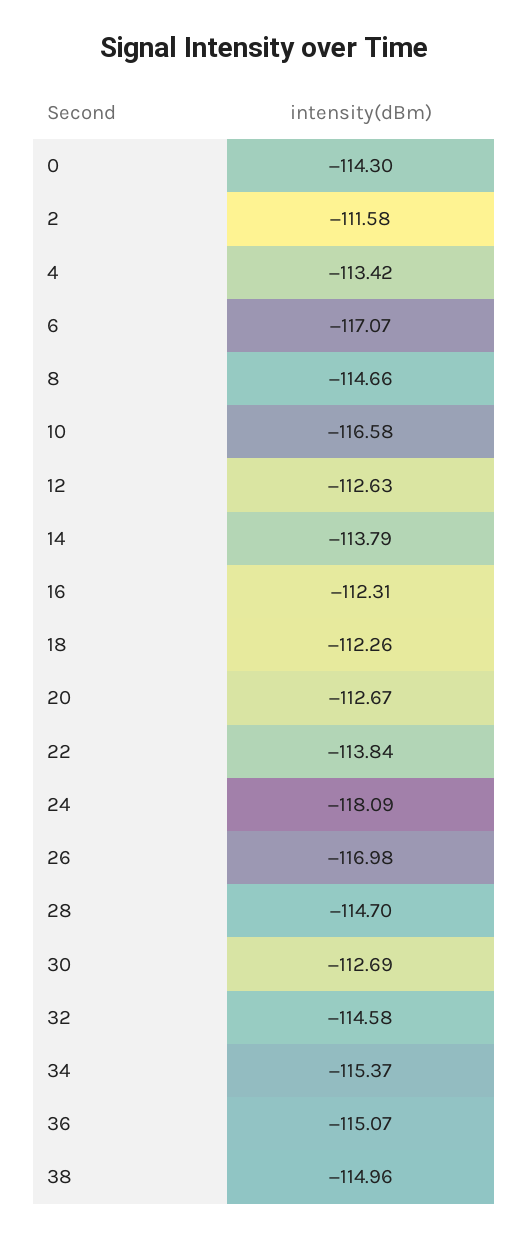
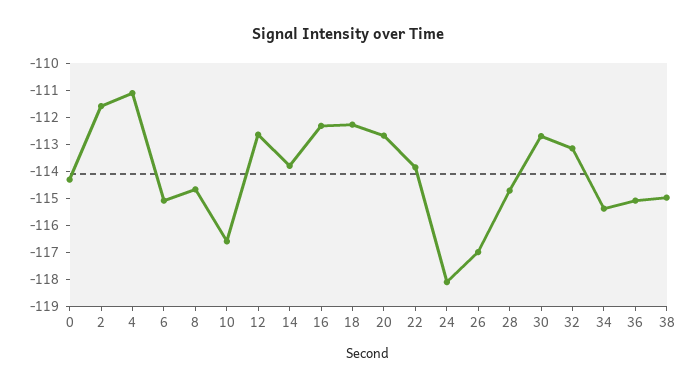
4: -113.42 -> -111
6: -117.07 -> -115
32: -114.58 -> -113

